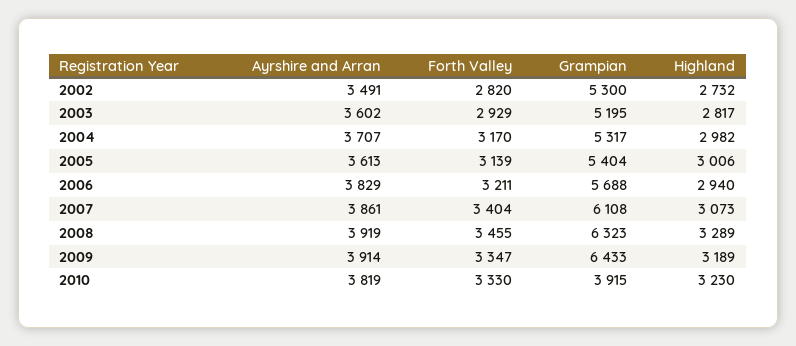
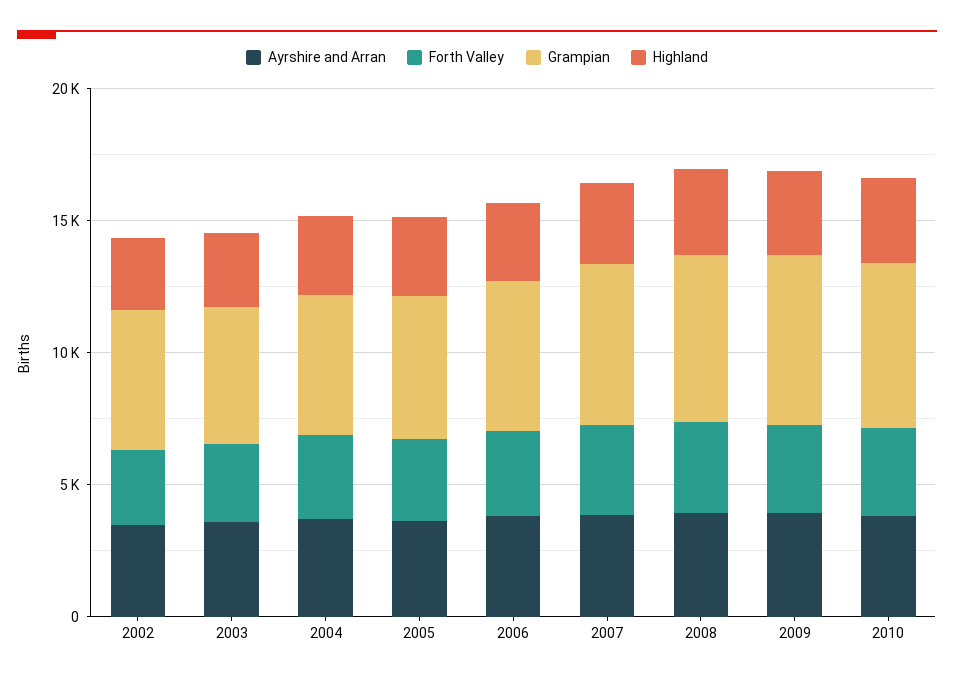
Grampian, 2010: 3915 -> 6000

